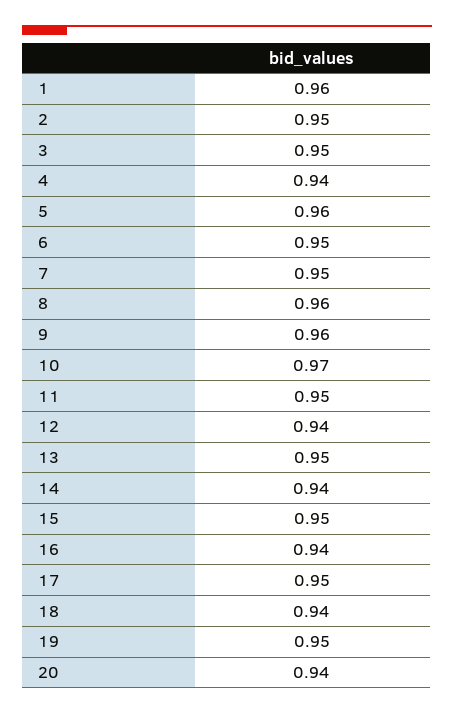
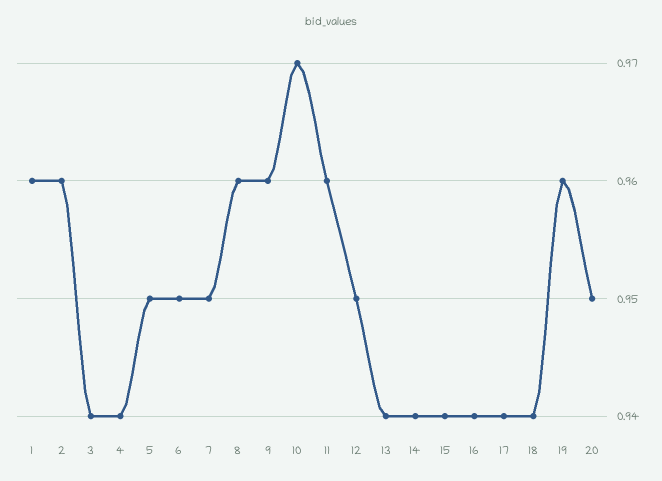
2: 0.95 -> 0.96
3: 0.95 -> 0.94
5: 0.96 -> 0.95
11: 0.95 -> 0.96
12: 0.94 -> 0.95
13: 0.95 -> 0.94
15: 0.95 -> 0.94
17: 0.95 -> 0.94
19: 0.95 -> 0.96
20: 0.94 -> 0.95

